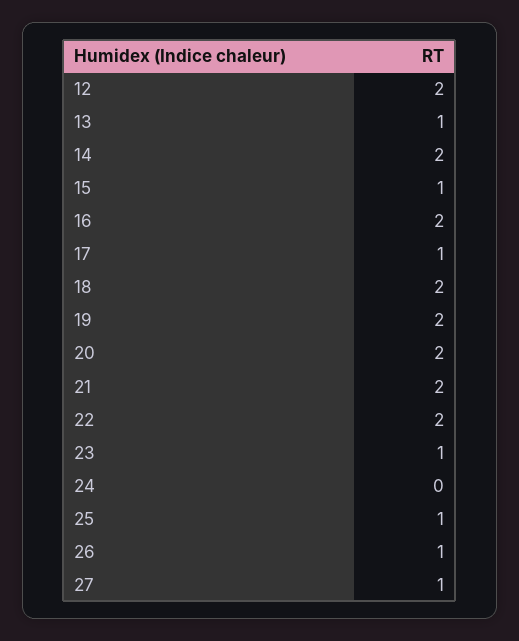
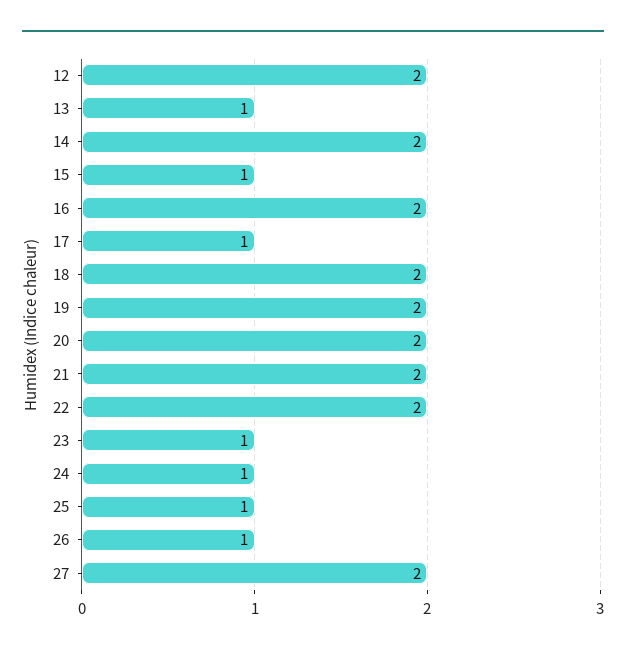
24: 0 -> 1
27: 1 -> 2

